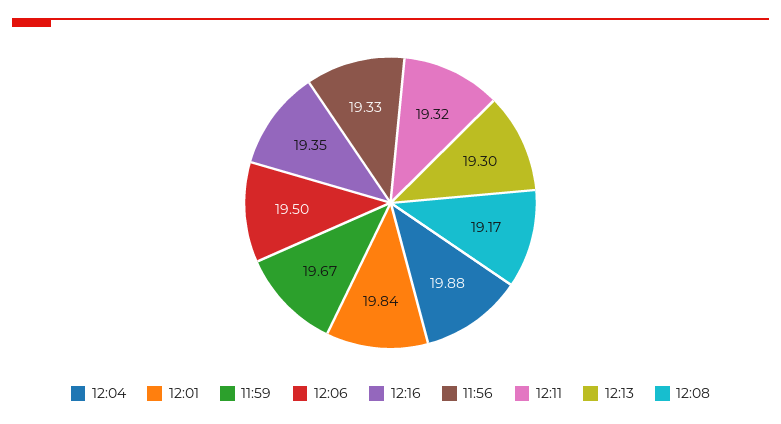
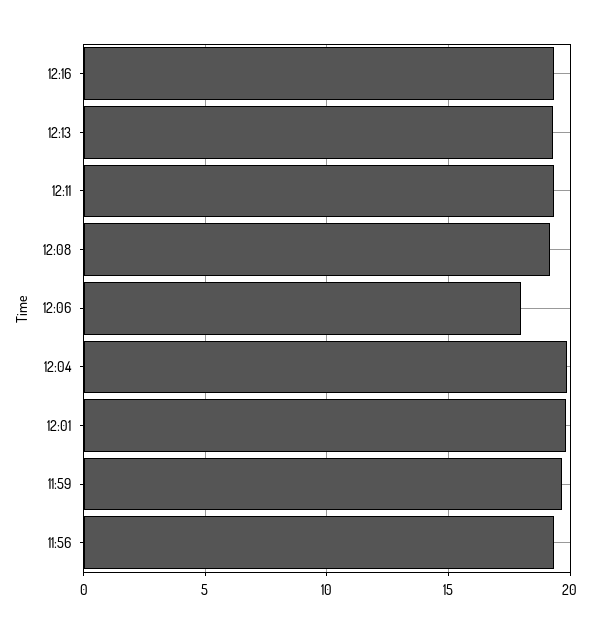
12:06: 19.5 -> 18

